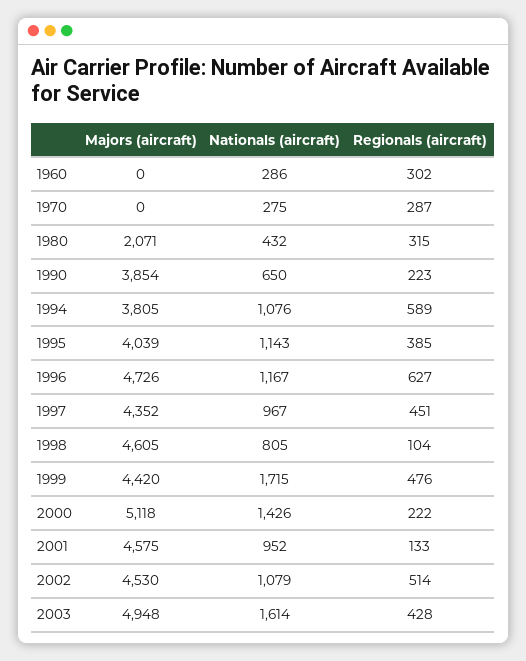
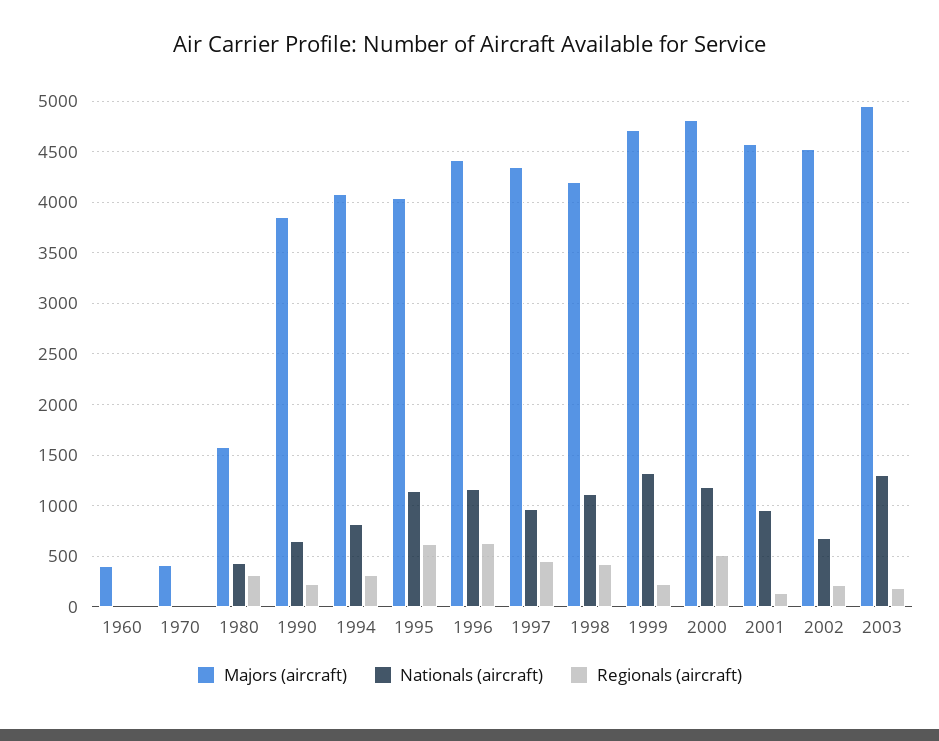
Majors (aircraft), 1960: 0 -> 400
Nationals (aircraft), 1960: 286 -> 0
Regionals (aircraft), 1960: 302 -> 0
Majors (aircraft), 1970: 0 -> 400
Nationals (aircraft), 1970: 275 -> 0
Regionals (aircraft), 1970: 287 -> 0
Majors (aircraft), 1980: 2071 -> 1600
Majors (aircraft), 1994: 3805 -> 4100
Nationals (aircraft), 1994: 1076 -> 800
Regionals (aircraft), 1994: 589 -> 300
Regionals (aircraft), 1995: 385 -> 600
Majors (aircraft), 1996: 4726 -> 4400
Majors (aircraft), 1998: 4605 -> 4200
Nationals (aircraft), 1998: 805 -> 1100
Regionals (aircraft), 1998: 104 -> 400
Majors (aircraft), 1999: 4420 -> 4700
Nationals (aircraft), 1999: 1715 -> 1300
Regionals (aircraft), 1999: 476 -> 200
Majors (aircraft), 2000: 5118 -> 4800
Nationals (aircraft), 2000: 1426 -> 1200
Regionals (aircraft), 2000: 222 -> 500
Nationals (aircraft), 2002: 1079 -> 700
Regionals (aircraft), 2002: 514 -> 200
Nationals (aircraft), 2003: 1614 -> 1300
Regionals (aircraft), 2003: 428 -> 200

